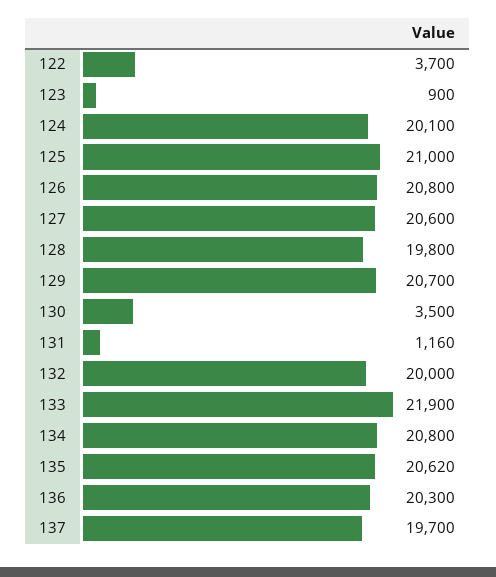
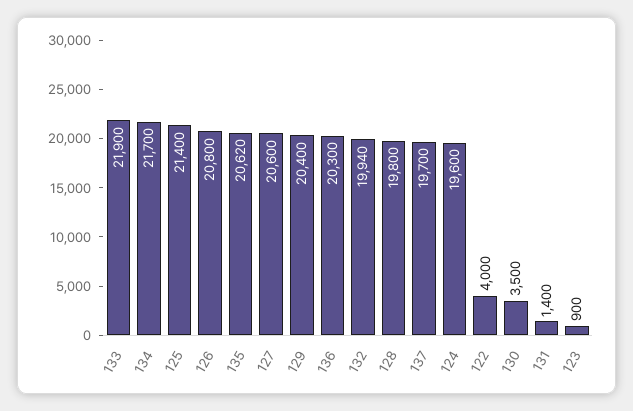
122: 3700 -> 4000
124: 20100 -> 19600
125: 21000 -> 21400
129: 20700 -> 20400
131: 1160 -> 1400
132: 20000 -> 19940
134: 20800 -> 21700

